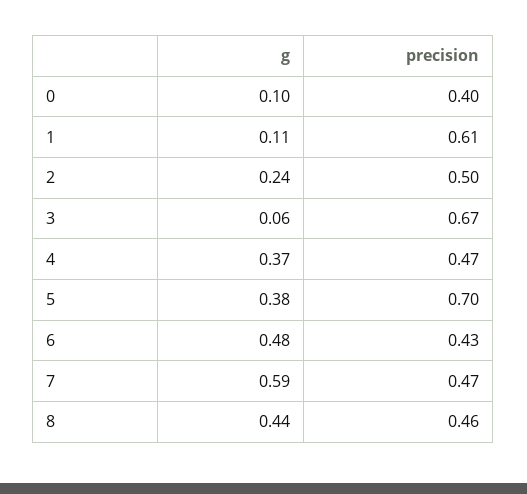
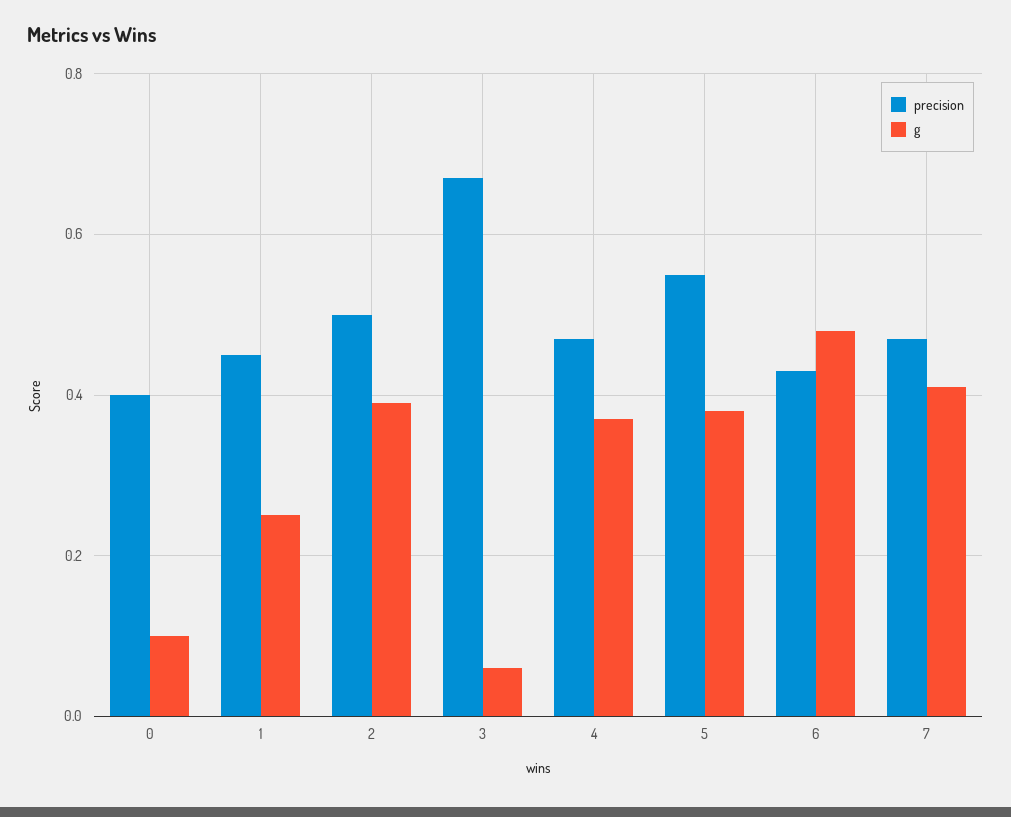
g, 1: 0.11 -> 0.25
precision, 1: 0.61 -> 0.45
g, 2: 0.24 -> 0.4
precision, 5: 0.7 -> 0.55
g, 7: 0.59 -> 0.4
g, 8: 0.44 -> none
precision, 8: 0.46 -> none

